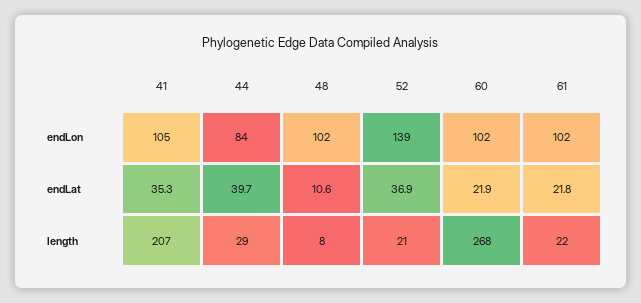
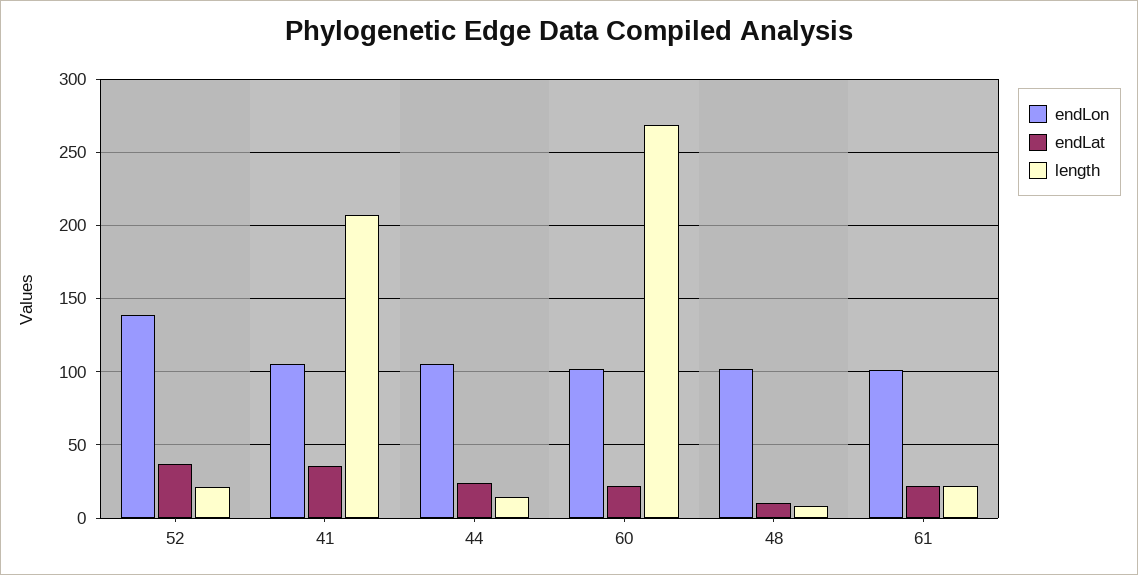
endLon, 44: 84 -> 105
endLat, 44: 39.7 -> 25
length, 44: 29 -> 15

